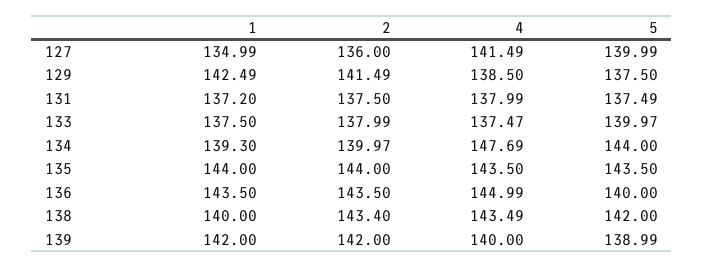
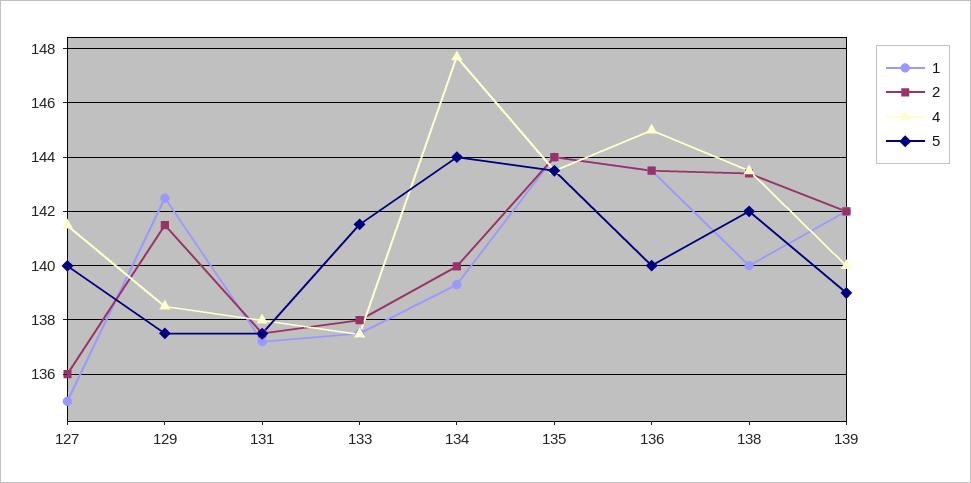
5, 133: 139.97 -> 141.5

